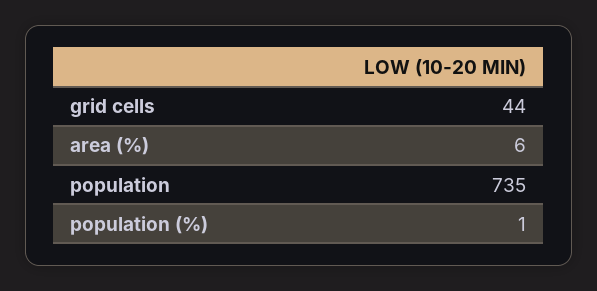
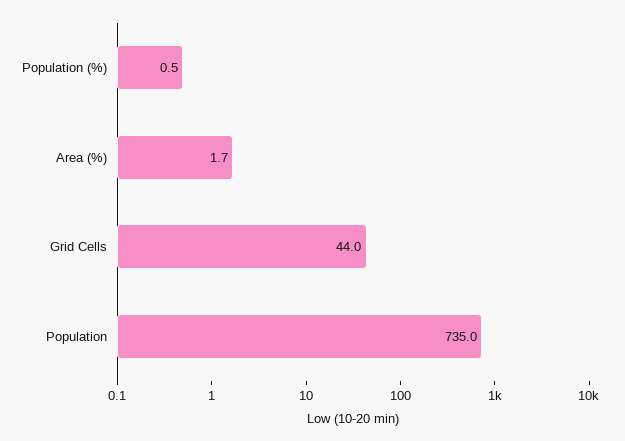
area (%): 6 -> 1.7

